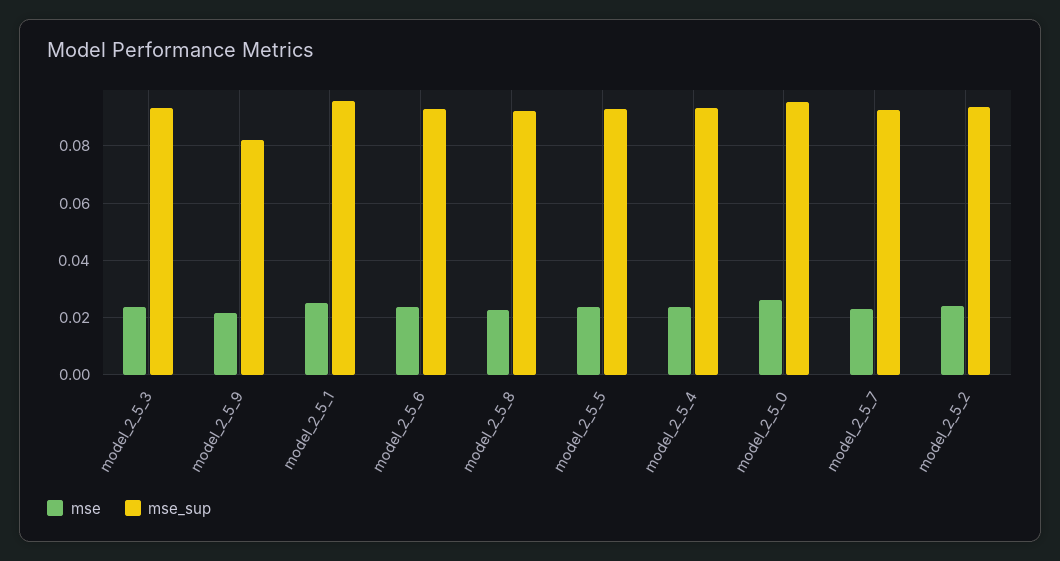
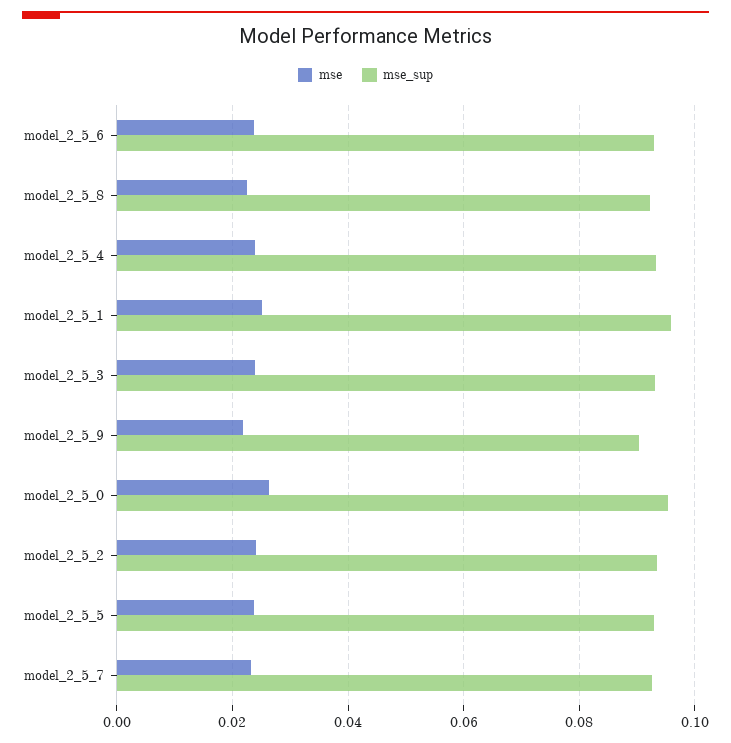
mse_sup, model_2_5_9: 0.0825 -> 0.09

